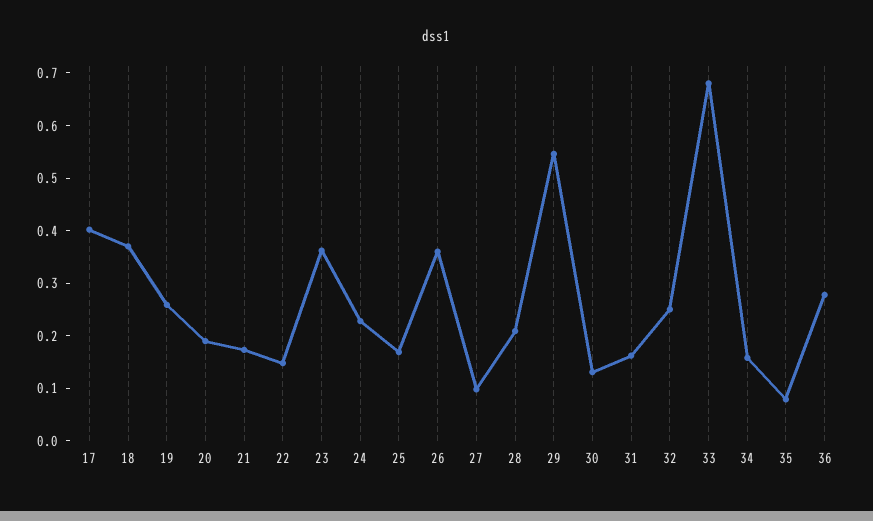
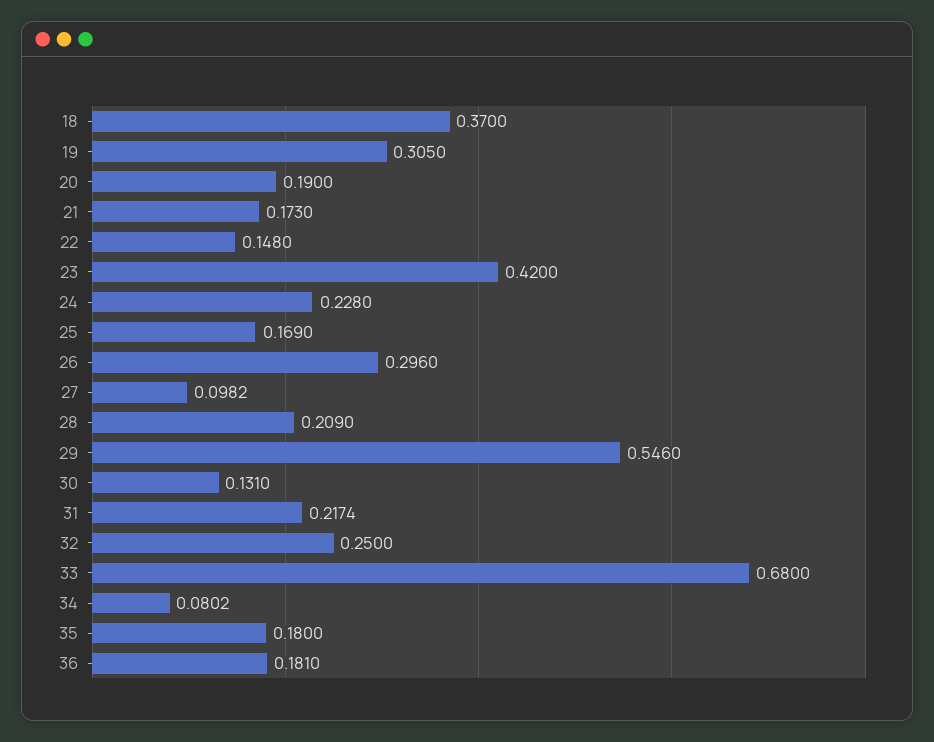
17: 0.4 -> none
19: 0.26 -> 0.305
23: 0.36 -> 0.42
26: 0.36 -> 0.296
31: 0.16 -> 0.2174
34: 0.16 -> 0.0802
35: 0.08 -> 0.18
36: 0.28 -> 0.181

